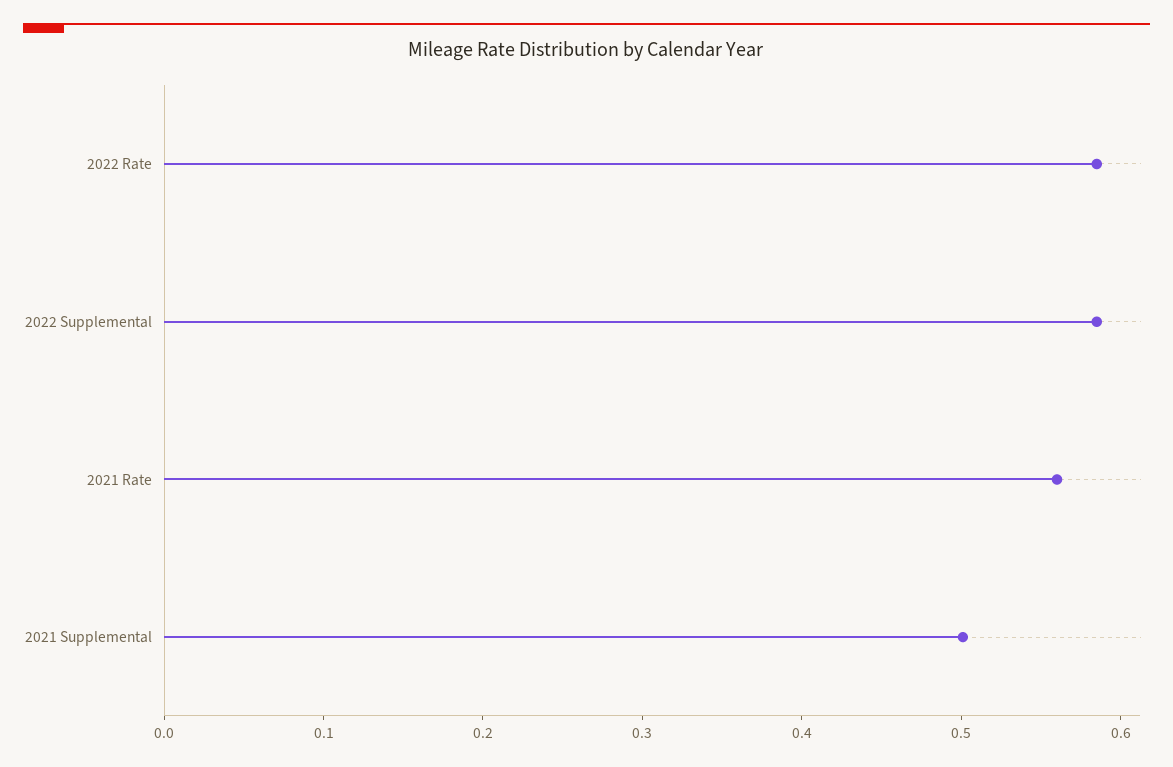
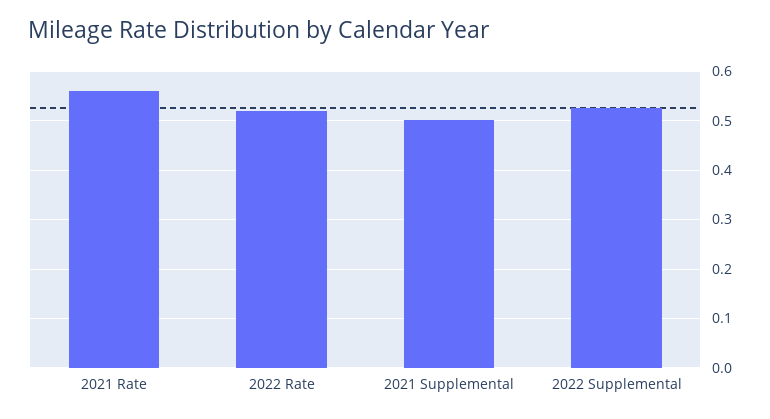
2022 Rate: 0.58 -> 0.52
2022 Supplemental: 0.58 -> 0.52

